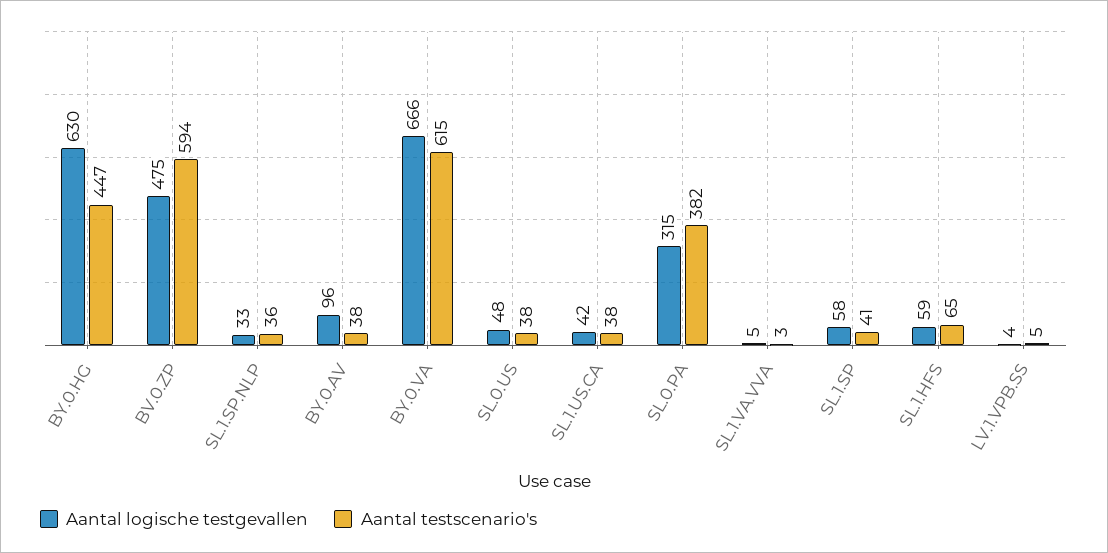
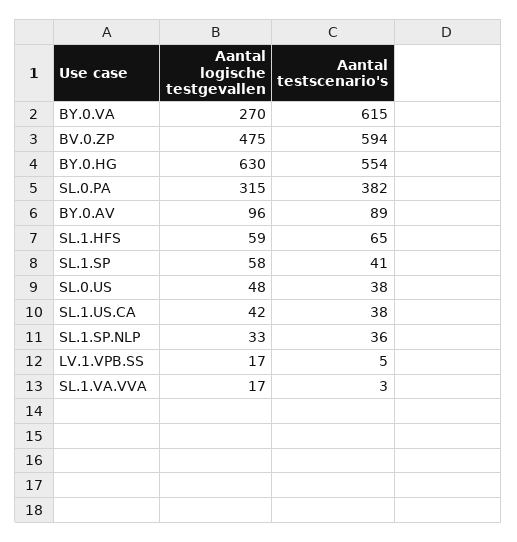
Aantal testscenario's, BY.0.HG: 447 -> 554
Aantal testscenario's, BY.0.AV: 38 -> 89
Aantal logische testgevallen, BY.0.VA: 666 -> 270
Aantal logische testgevallen, SL.1.VA.VVA: 5 -> 17
Aantal logische testgevallen, LV.1.VPB.SS: 4 -> 17

